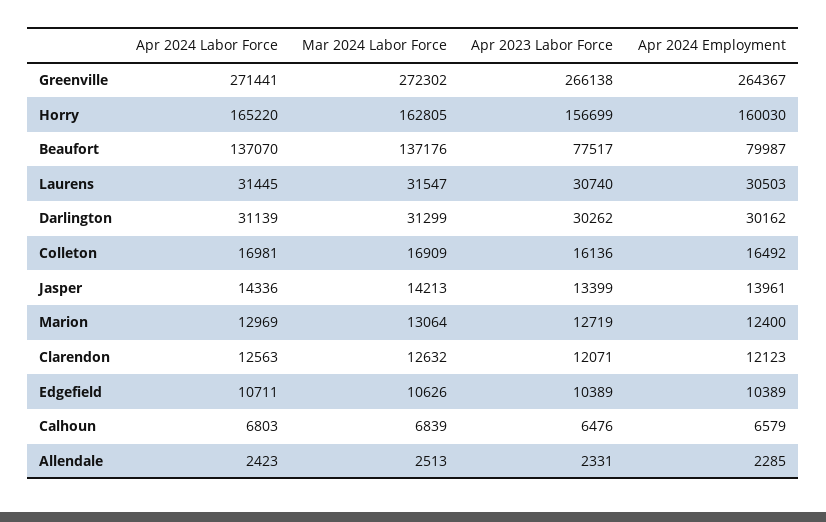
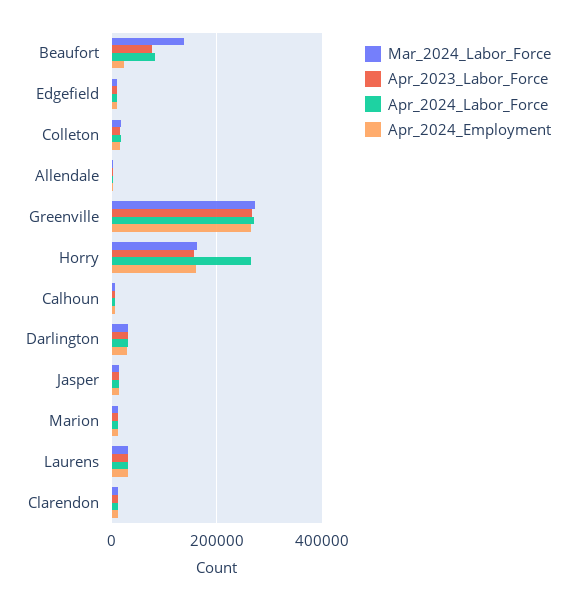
Apr 2024 Labor Force, Horry: 165220 -> 260000
Apr 2024 Labor Force, Beaufort: 137070 -> 80000
Apr 2024 Employment, Beaufort: 79987 -> 20000

